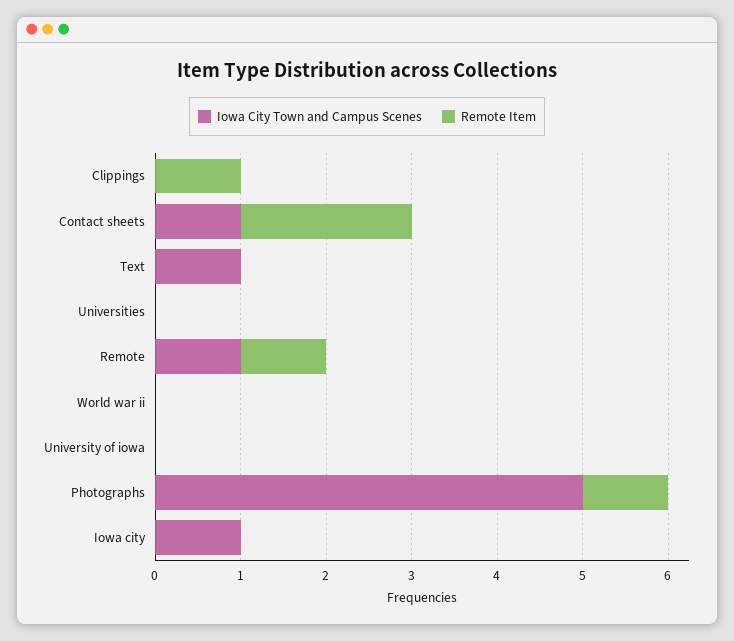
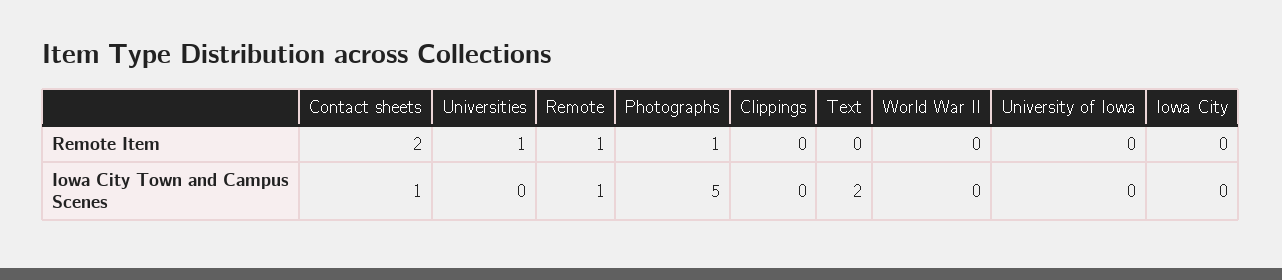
Remote Item, Clippings: 1 -> 0
Iowa City Town and Campus Scenes, Text: 1 -> 2
Remote Item, Universities: 0 -> 1
Iowa City Town and Campus Scenes, Iowa city: 1 -> 0

